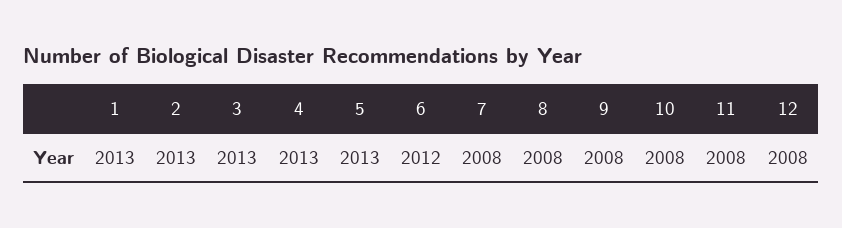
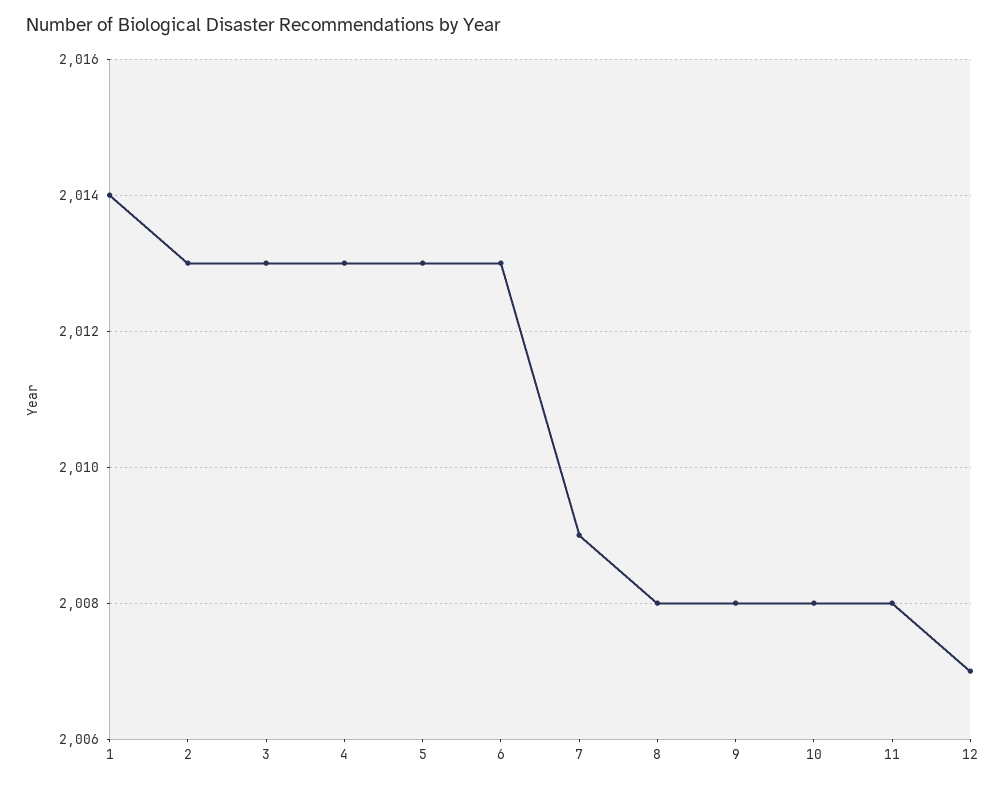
1: 2013 -> 2014
6: 2012 -> 2013
7: 2008 -> 2009
12: 2008 -> 2007

